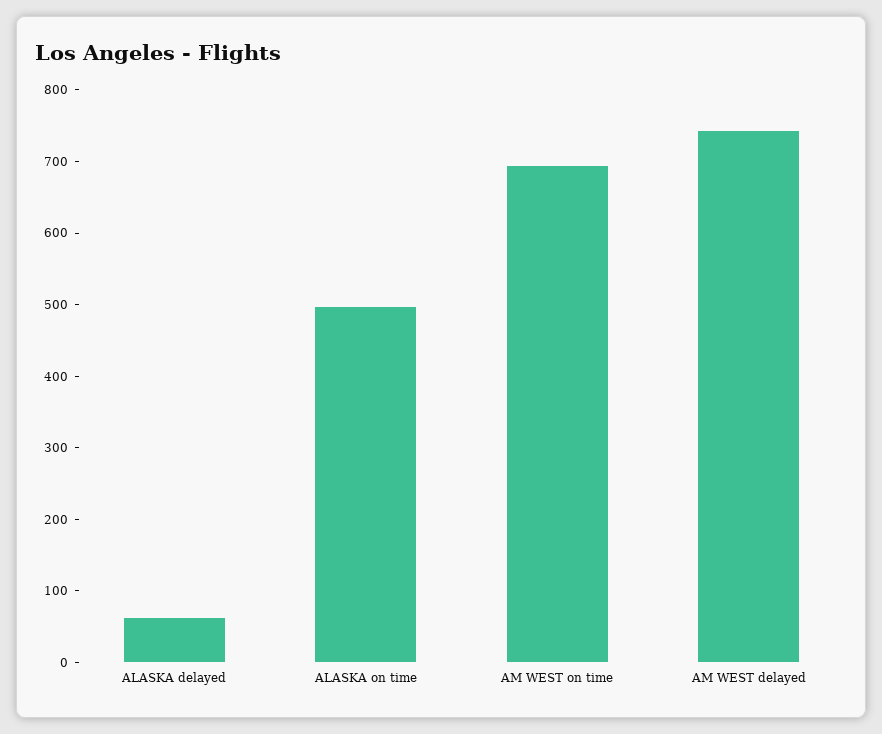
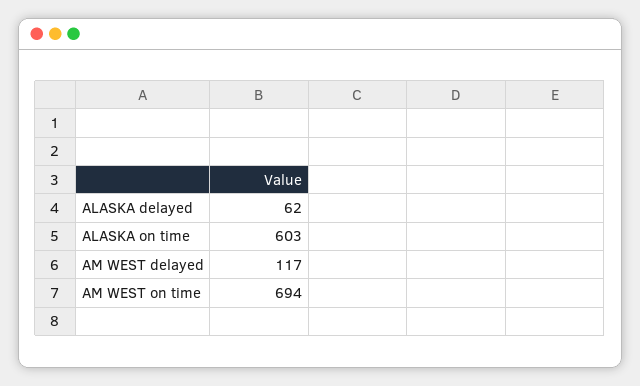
ALASKA on time: 500 -> 603
AM WEST delayed: 740 -> 117

